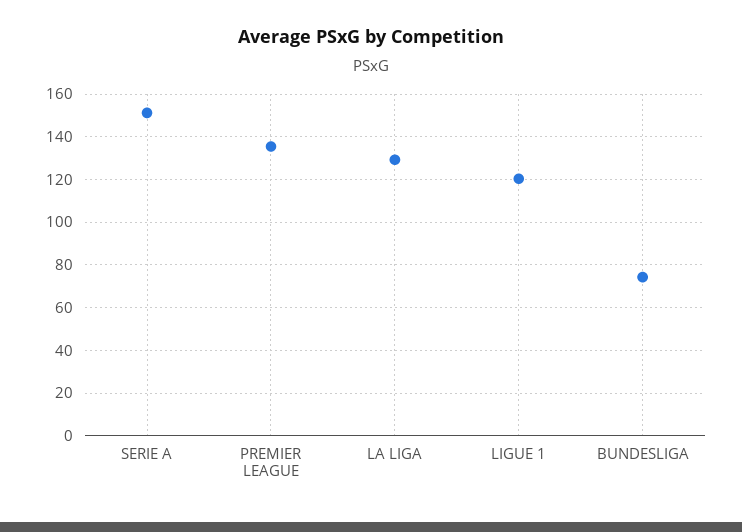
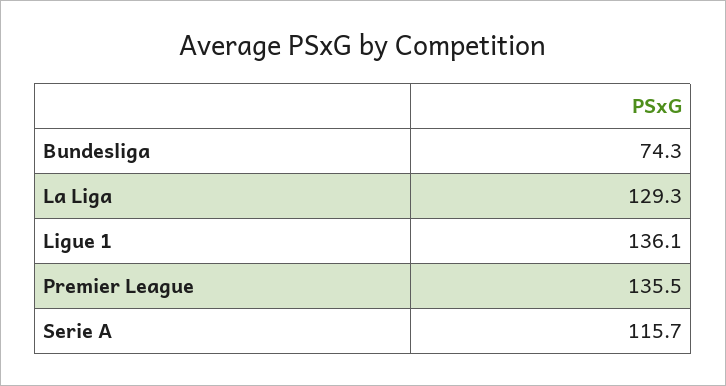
SERIE A: 150 -> 115.7
LIGUE 1: 120 -> 136.1

